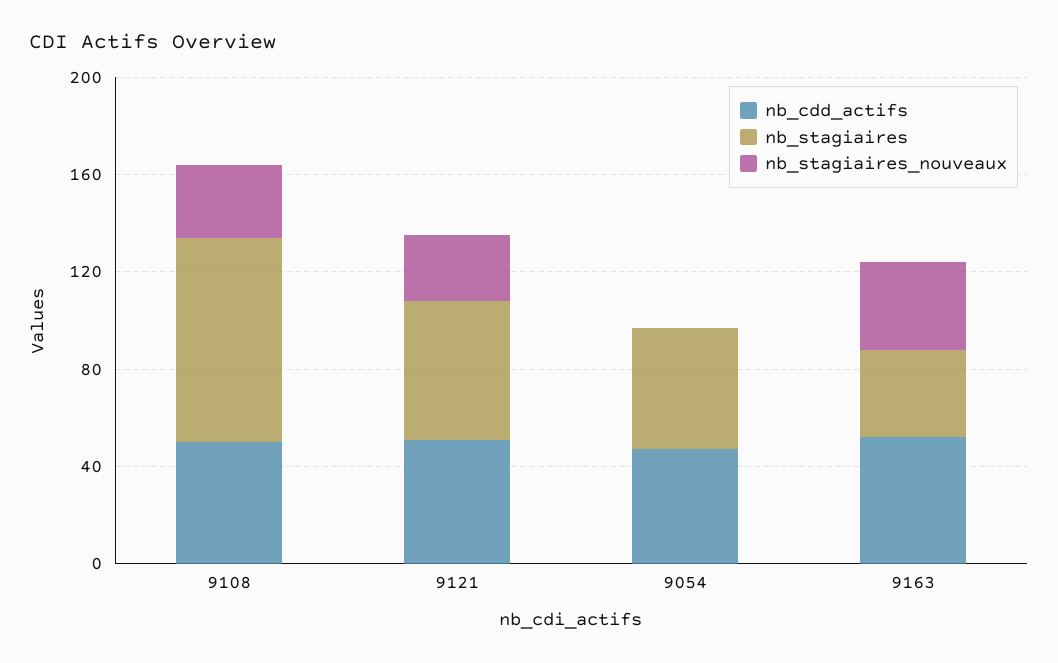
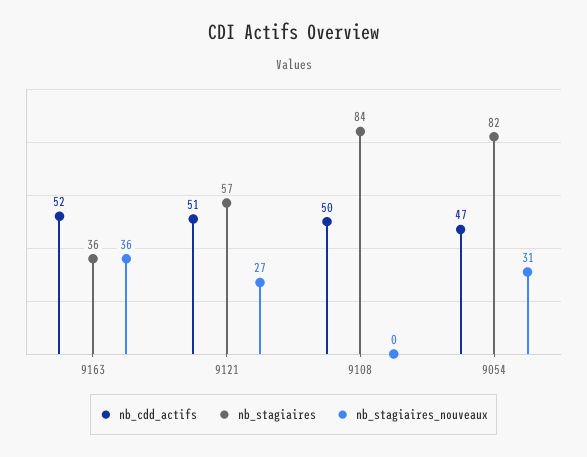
nb_stagiaires_nouveaux, 9108: 30 -> 0
nb_stagiaires, 9054: 50 -> 82
nb_stagiaires_nouveaux, 9054: 0 -> 31

